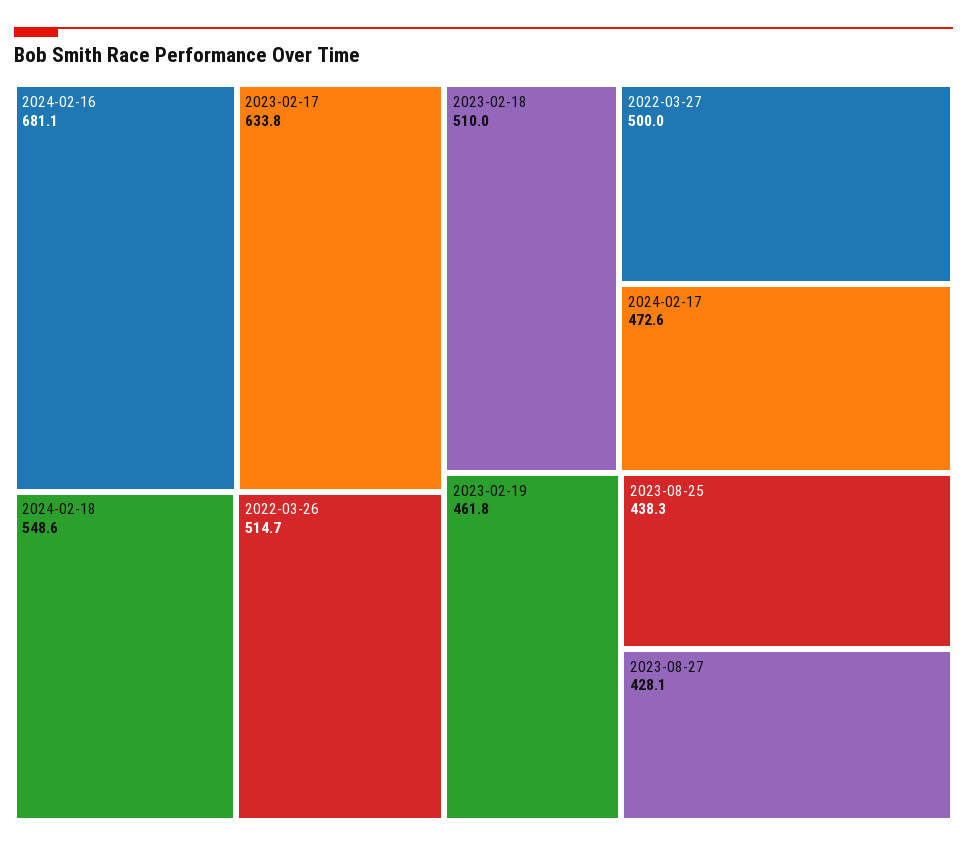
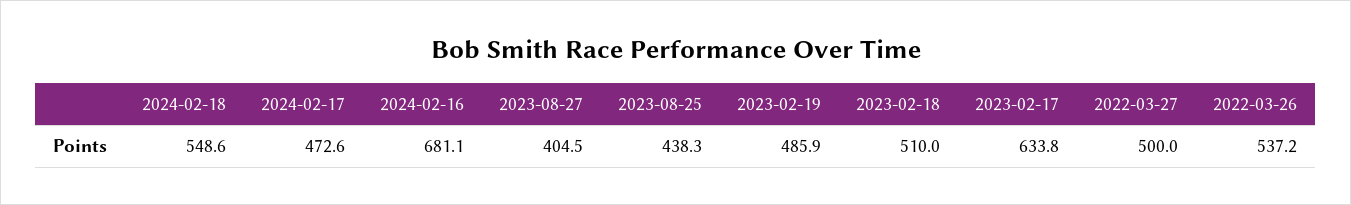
2022-03-26: 514.7 -> 537.2
2023-02-19: 461.8 -> 485.9
2023-08-27: 428.1 -> 404.5

